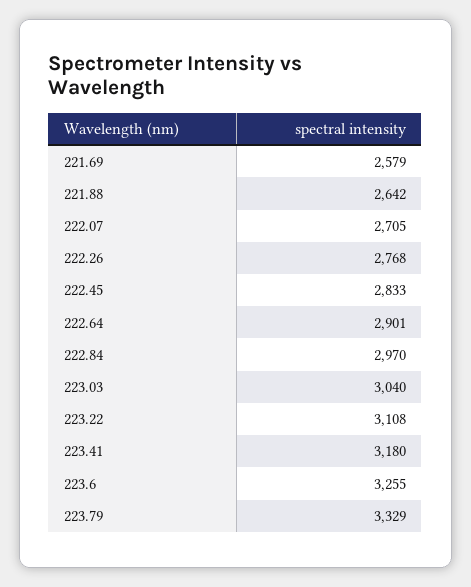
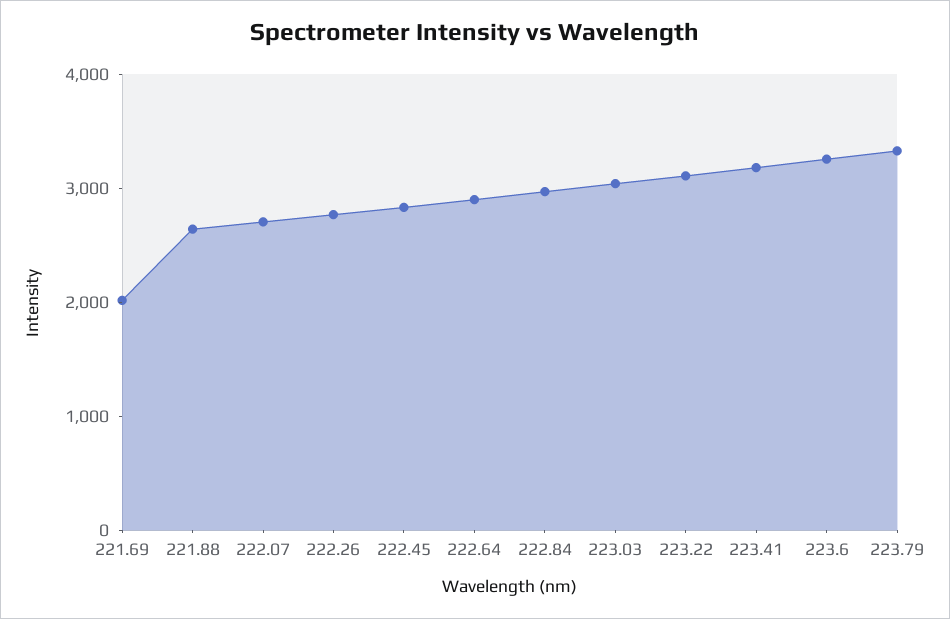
221.69: 2579 -> 2000

